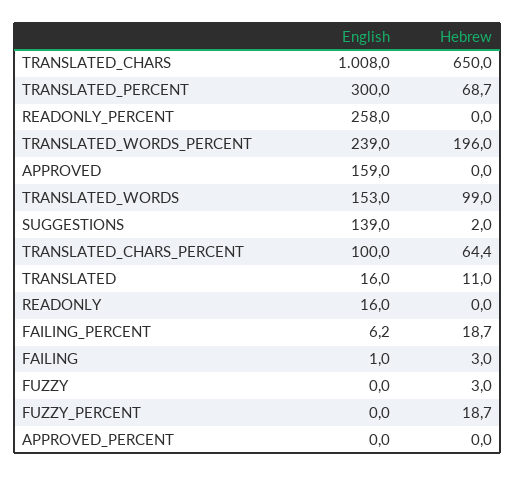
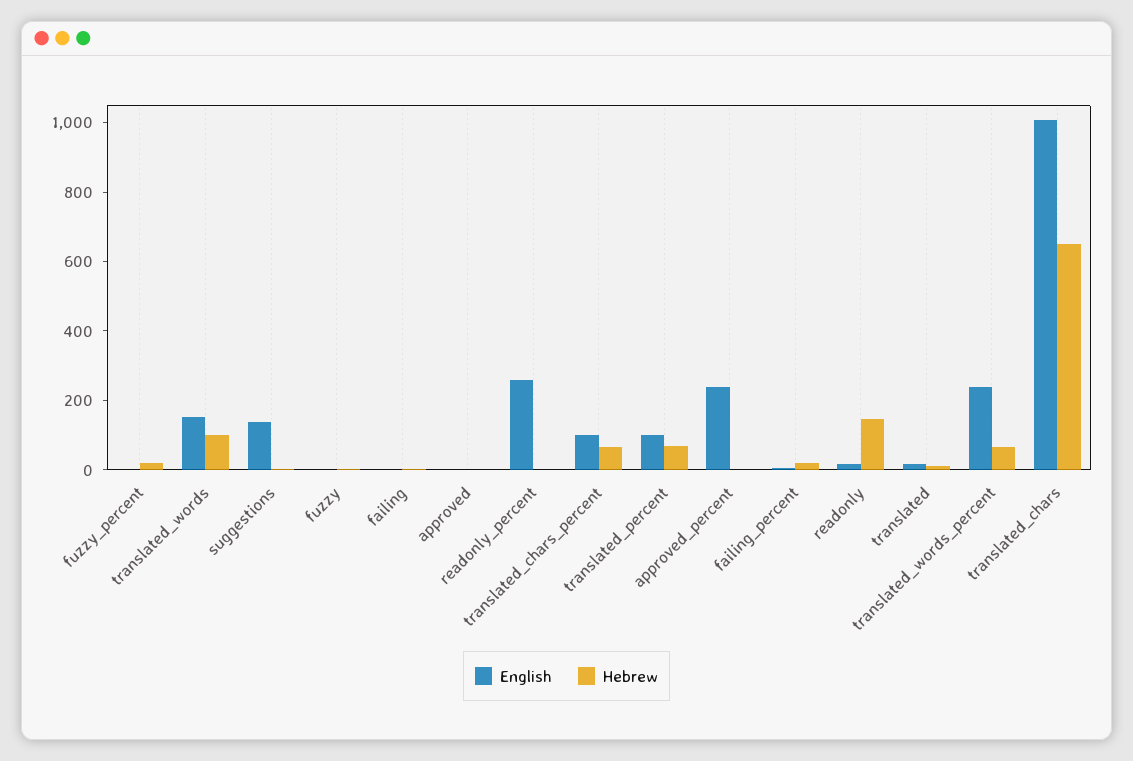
English, TRANSLATED_PERCENT: 300 -> 100
Hebrew, TRANSLATED_WORDS_PERCENT: 196 -> 50
English, APPROVED: 159 -> 0
Hebrew, READONLY: 0 -> 150
English, APPROVED_PERCENT: 0 -> 250

